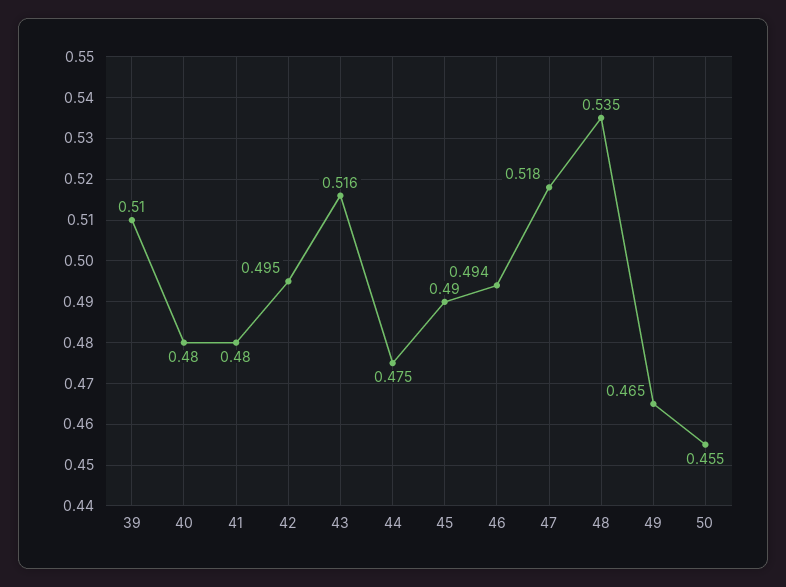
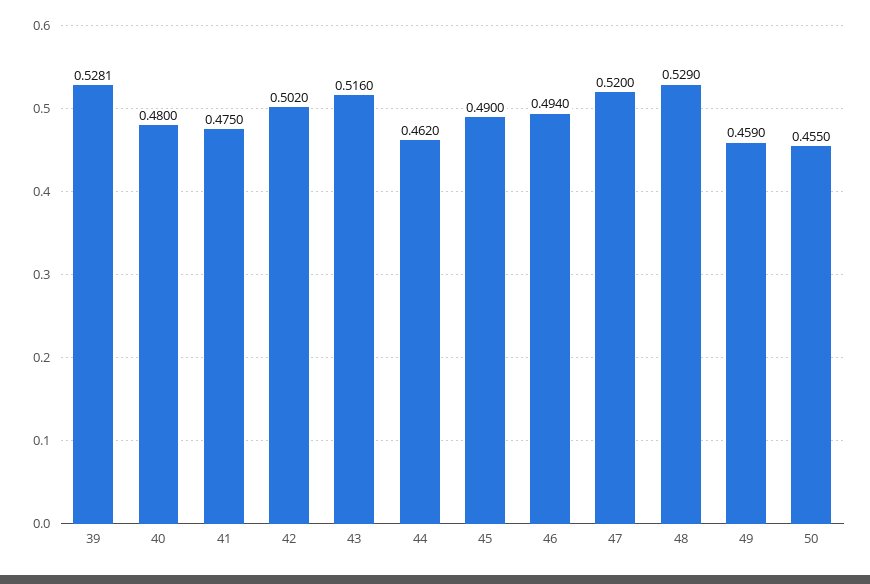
39: 0.51 -> 0.5281
41: 0.48 -> 0.475
42: 0.495 -> 0.502
44: 0.475 -> 0.462
47: 0.518 -> 0.52
48: 0.535 -> 0.529
49: 0.465 -> 0.459

